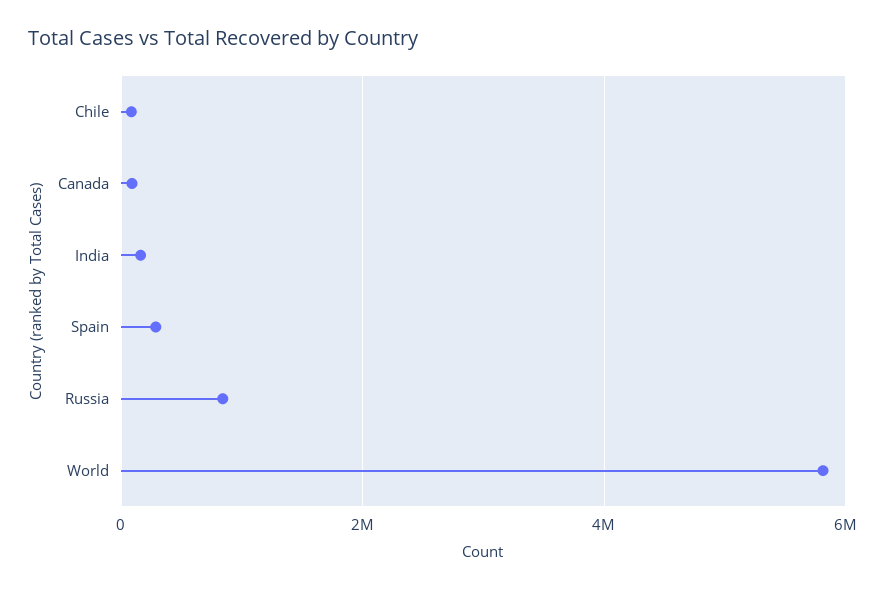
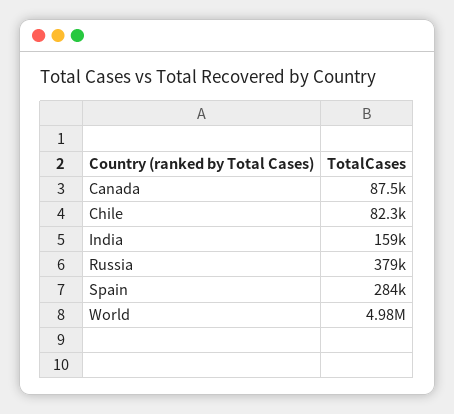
Russia: 800000 -> 379000
World: 5800000 -> 4980000

